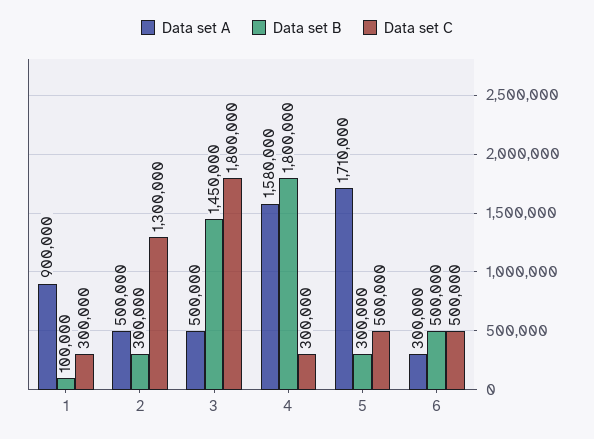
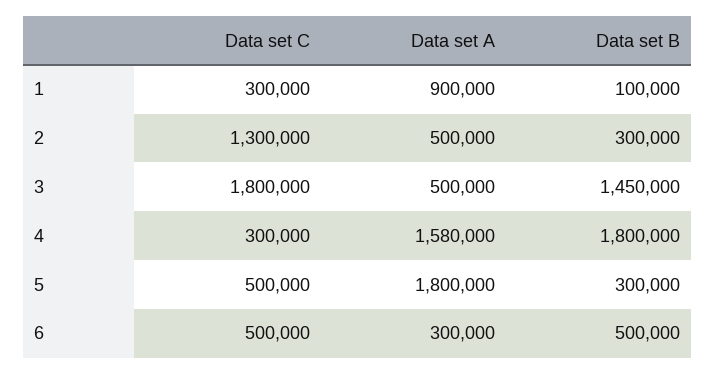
Data set A, 5: 1710000 -> 1800000

